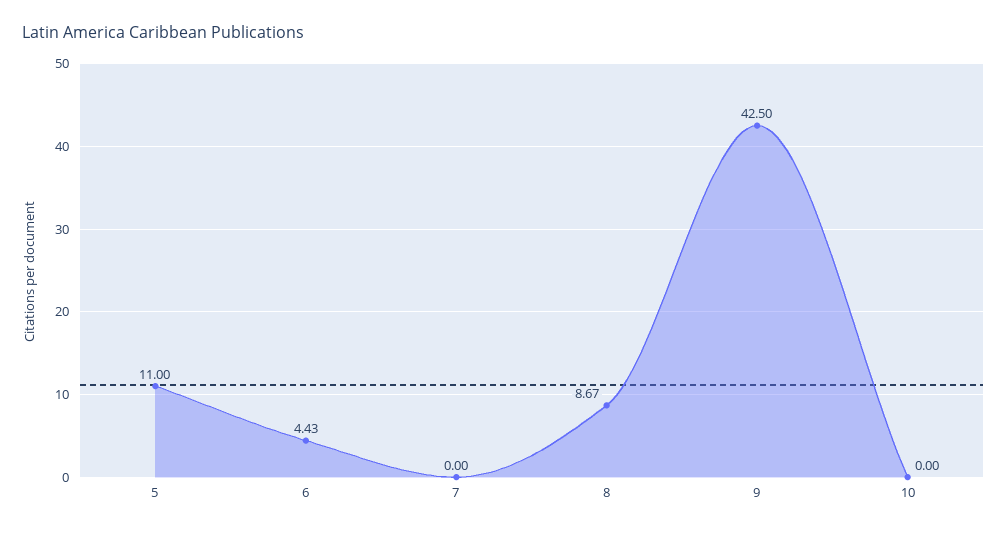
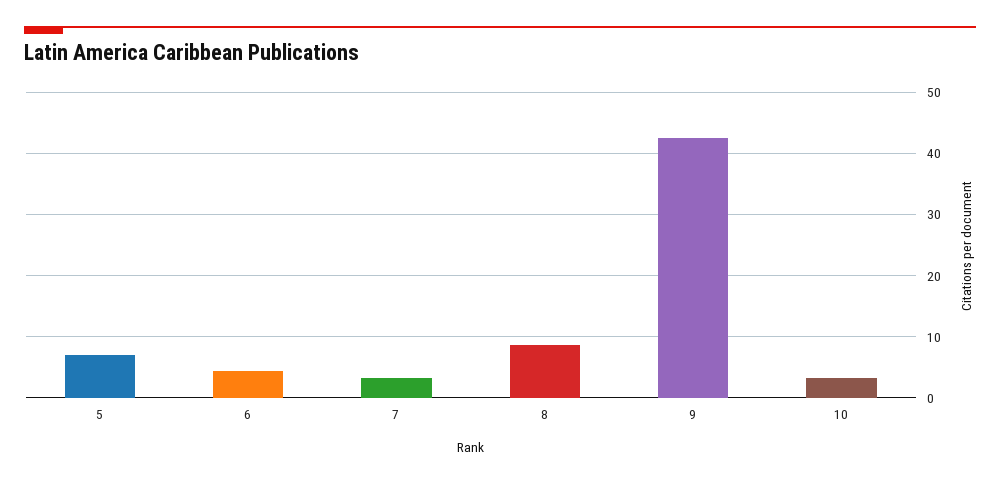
5: 11 -> 7
7: 0 -> 3
10: 0 -> 3

